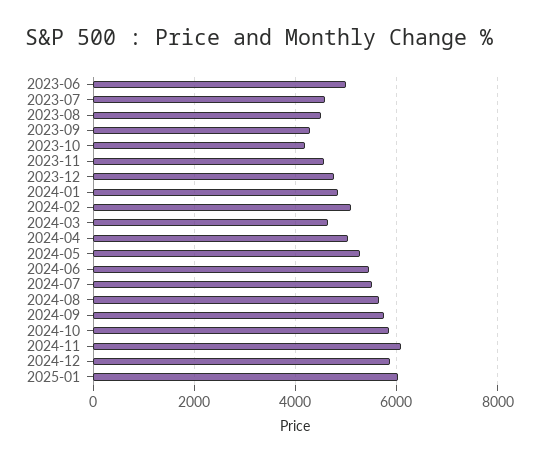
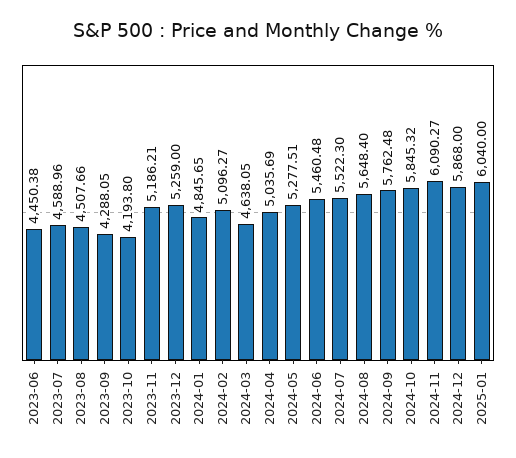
2023-06: 5000 -> 4450.38
2023-11: 4600 -> 5186.21
2023-12: 4800 -> 5259

